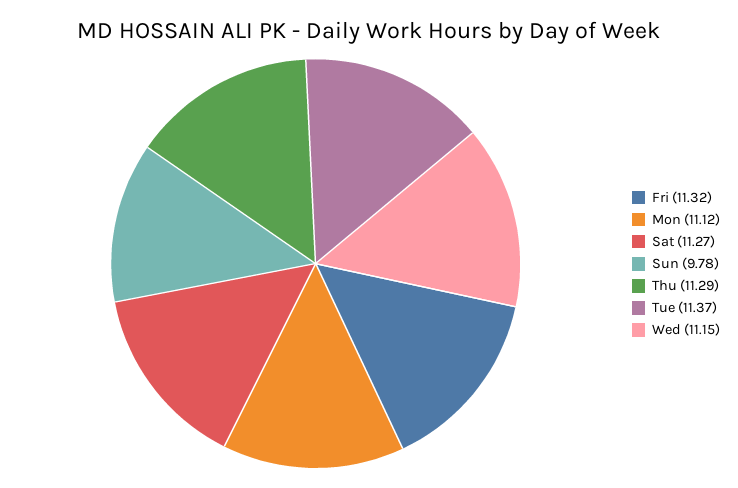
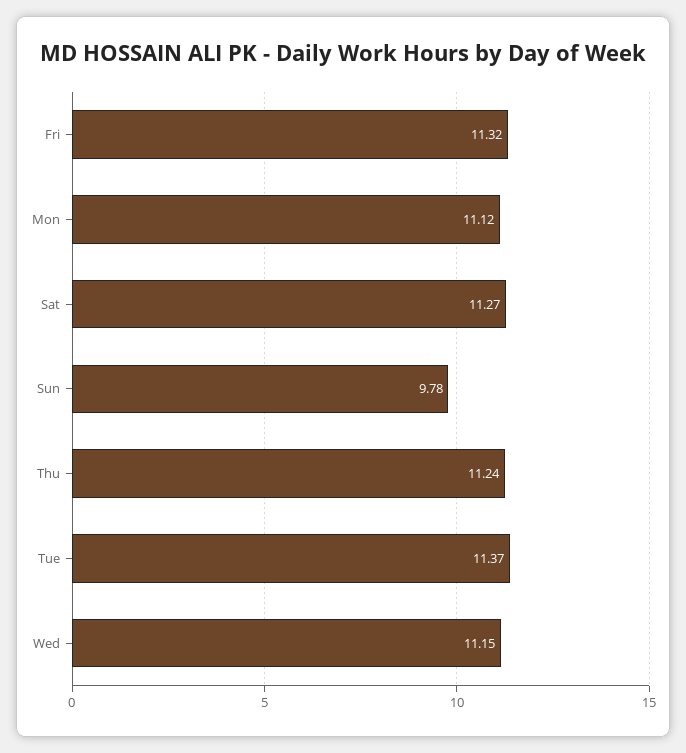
Thu: 11.29 -> 11.24

